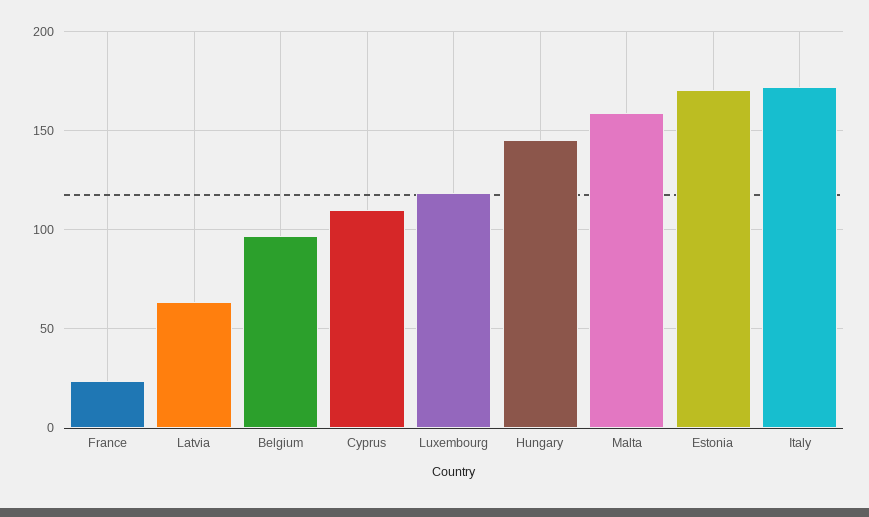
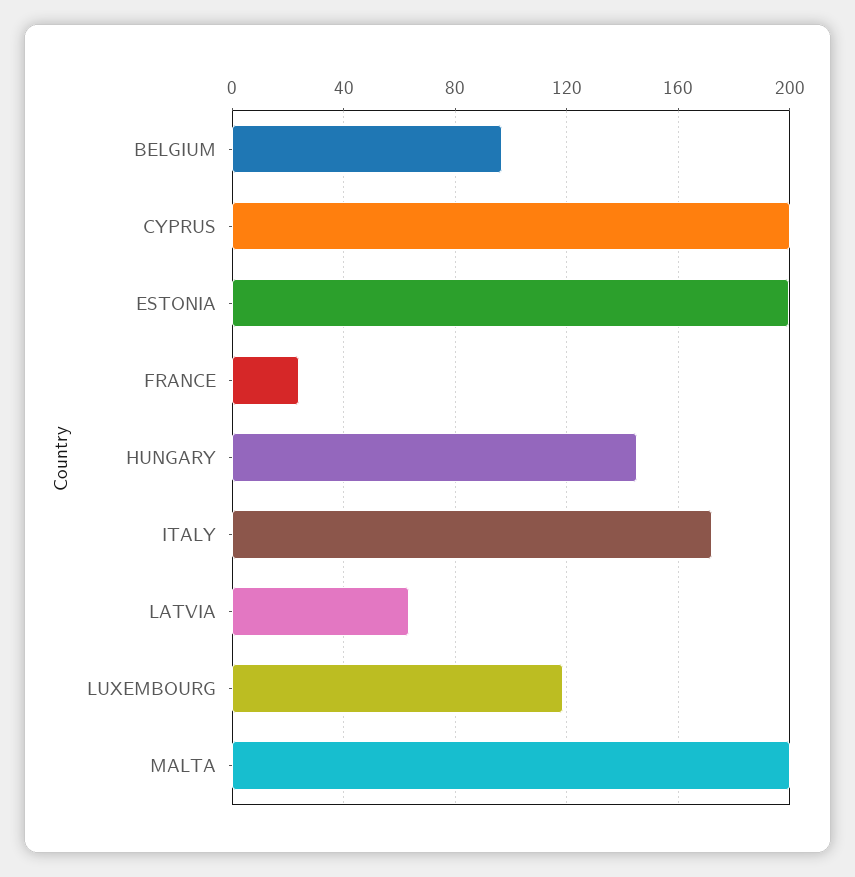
Cyprus: 110 -> 200
Malta: 160 -> 200
Estonia: 170 -> 200

